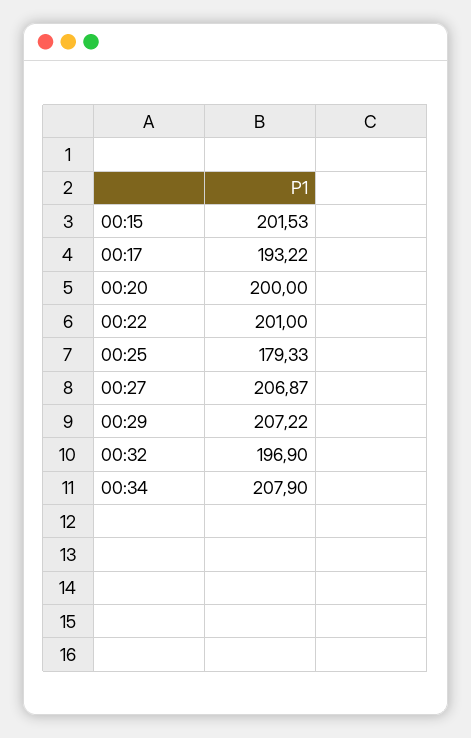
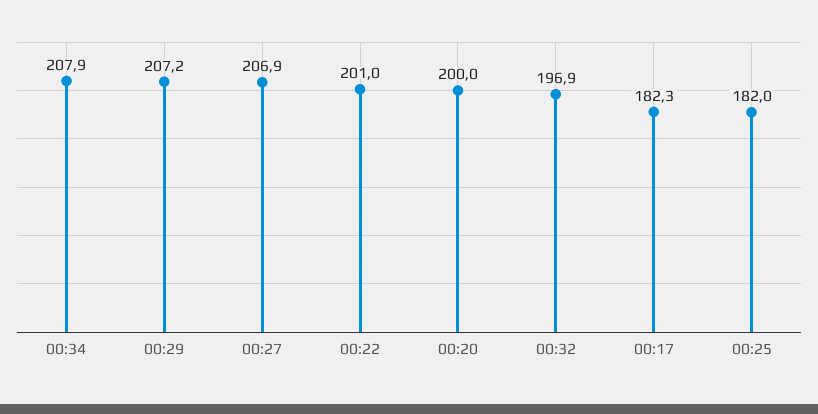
00:15: 201.53 -> none
00:17: 193.22 -> 182.3
00:25: 179.33 -> 182

